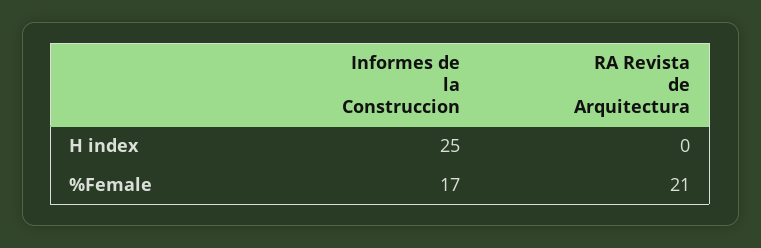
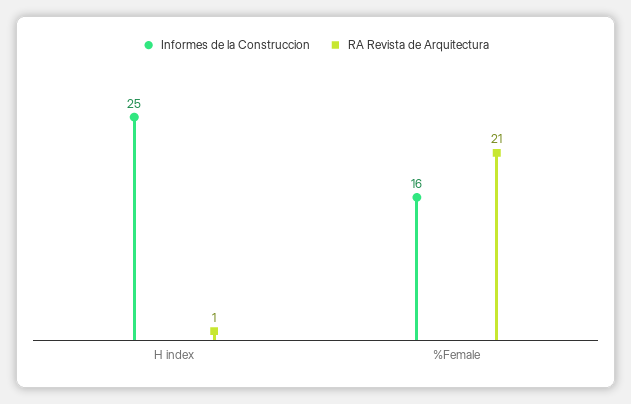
RA Revista de Arquitectura, H index: 0 -> 1
Informes de la Construccion, %Female: 17 -> 16

